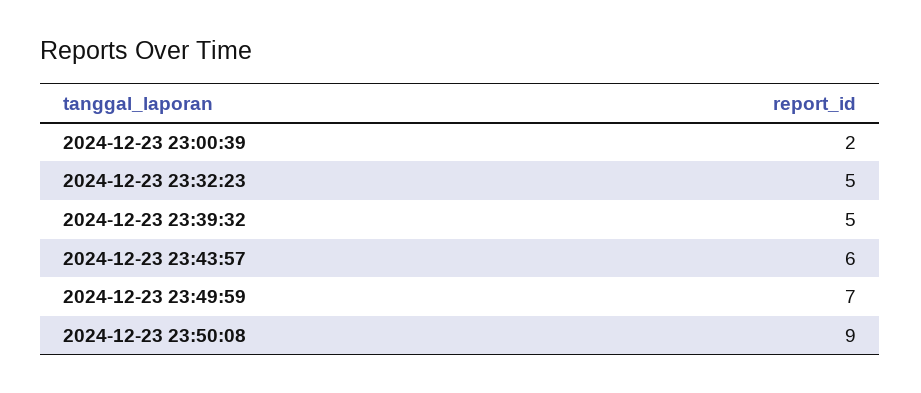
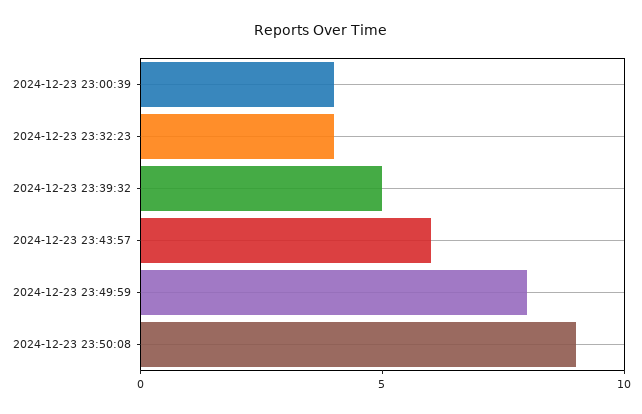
2024-12-23 23:00:39: 2 -> 4
2024-12-23 23:32:23: 5 -> 4
2024-12-23 23:49:59: 7 -> 8

